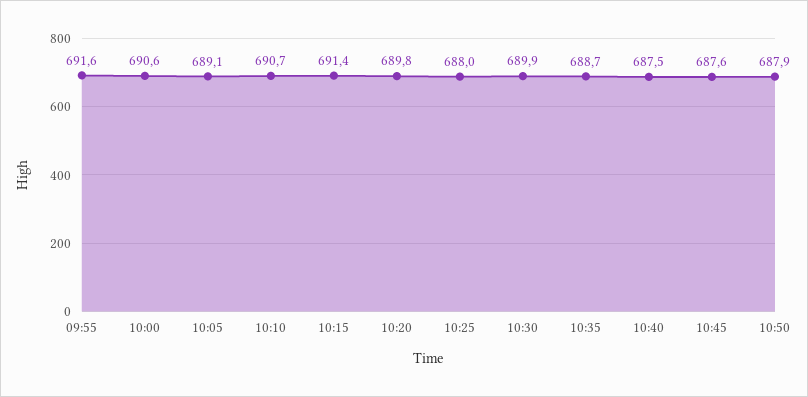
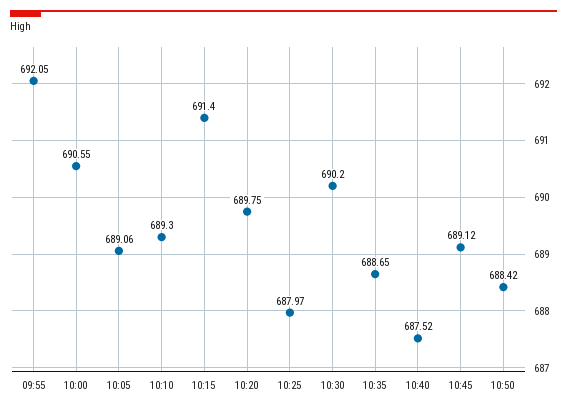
09:55: 691.6 -> 692.05
10:10: 690.7 -> 689.3
10:30: 689.9 -> 690.2
10:45: 687.6 -> 689.12
10:50: 687.9 -> 688.42

